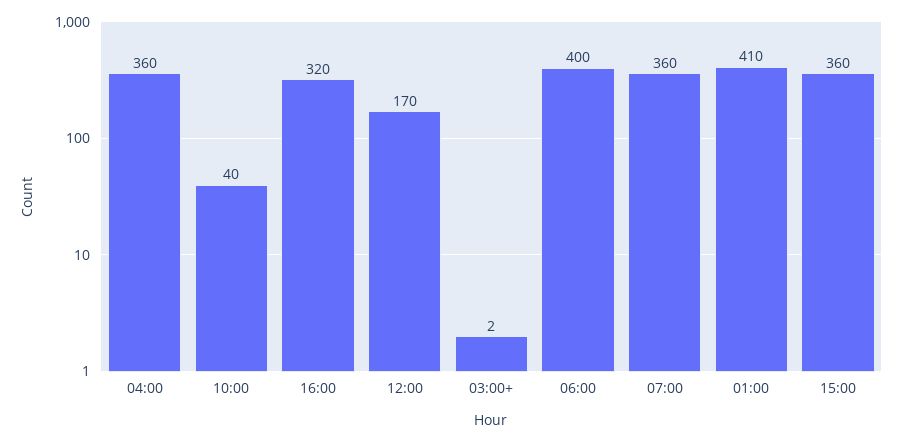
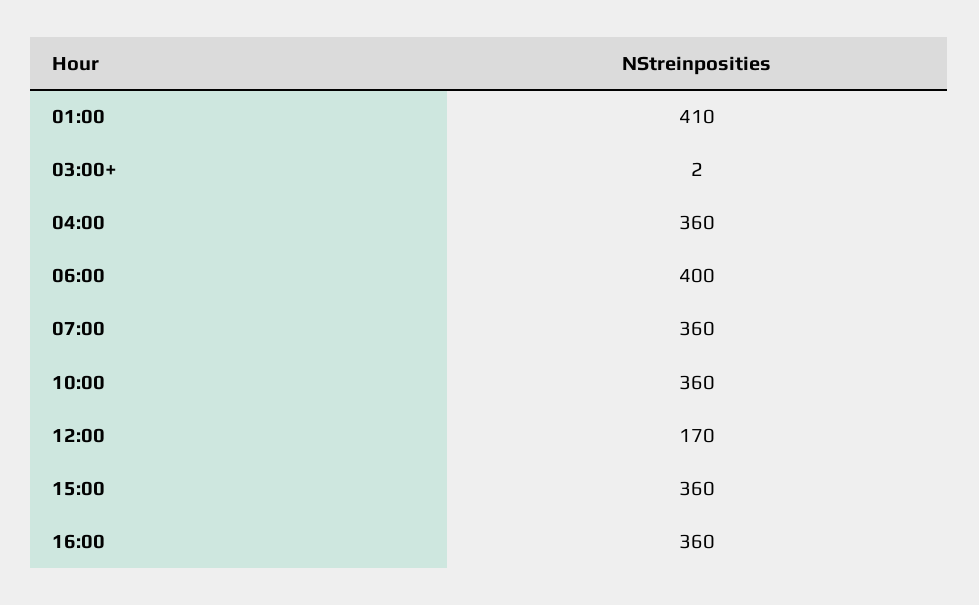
10:00: 40 -> 360
16:00: 320 -> 360

